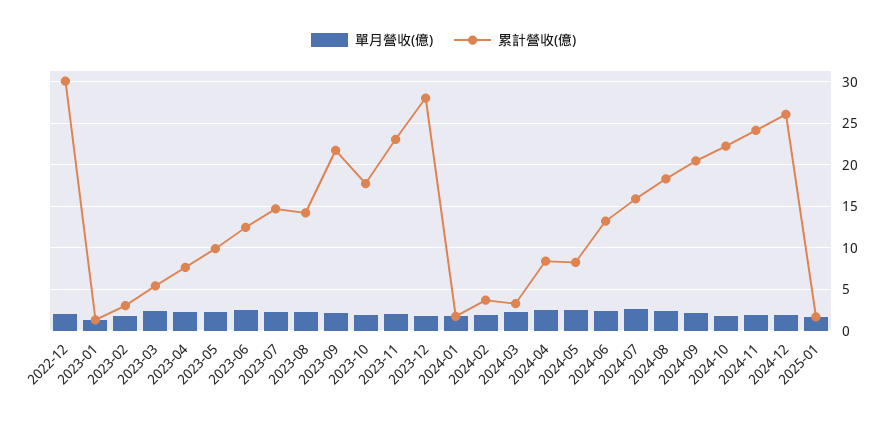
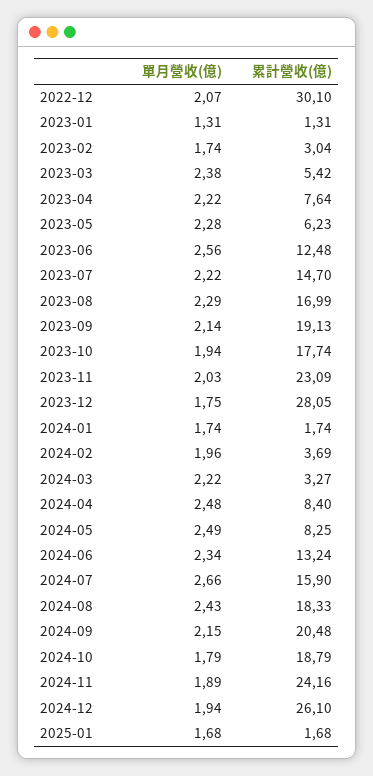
累計營收(億), 2023-05: 10 -> 6.23
累計營收(億), 2023-08: 14 -> 16.99
累計營收(億), 2023-09: 22 -> 19.13
累計營收(億), 2024-10: 22 -> 18.79

